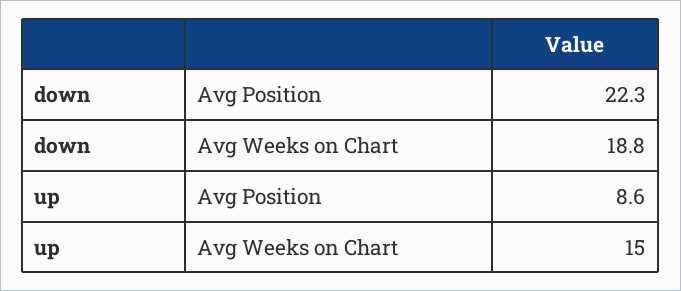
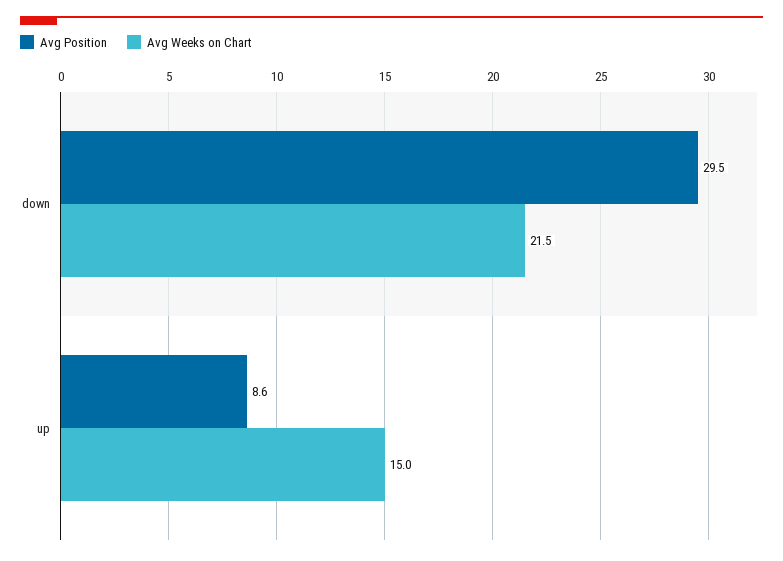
Avg Position, down: 22.3 -> 29.5
Avg Weeks on Chart, down: 18.8 -> 21.5

